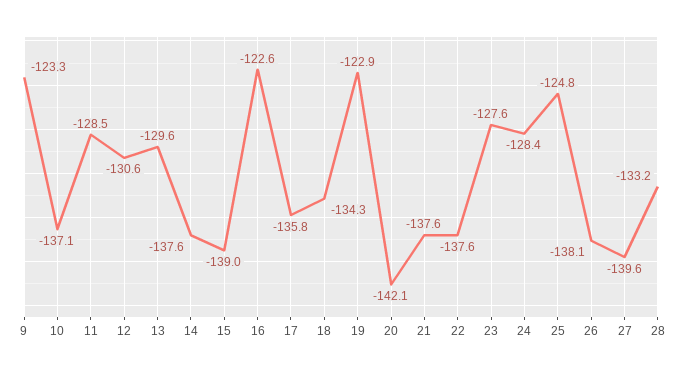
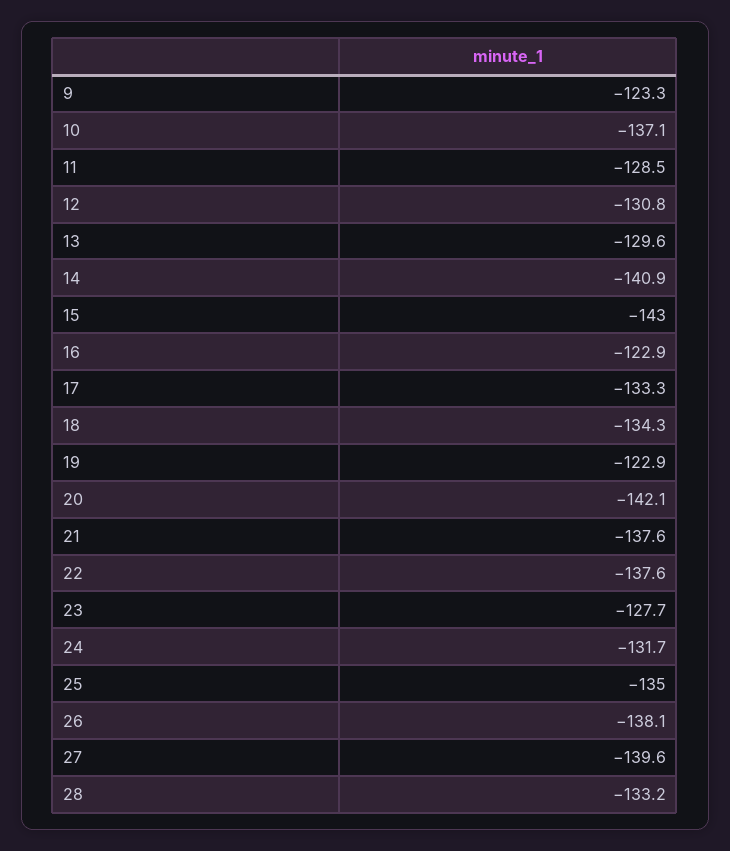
12: -130.6 -> -130.8
14: -137.6 -> -140.9
15: -139 -> -143
16: -122.6 -> -122.9
17: -135.8 -> -133.3
23: -127.6 -> -127.7
24: -128.4 -> -131.7
25: -124.8 -> -135

